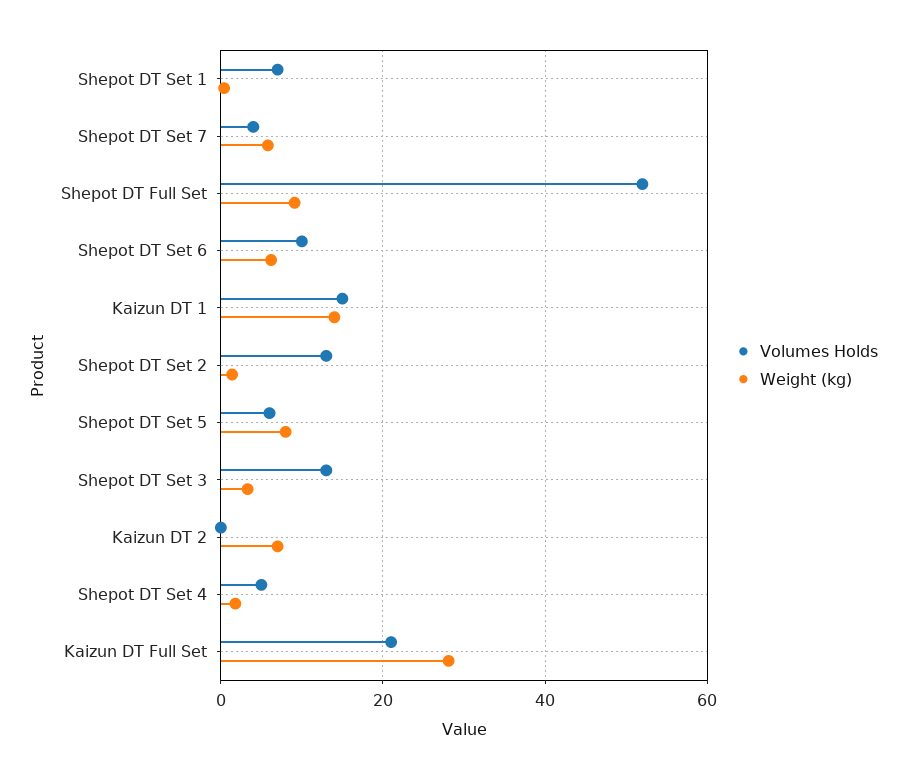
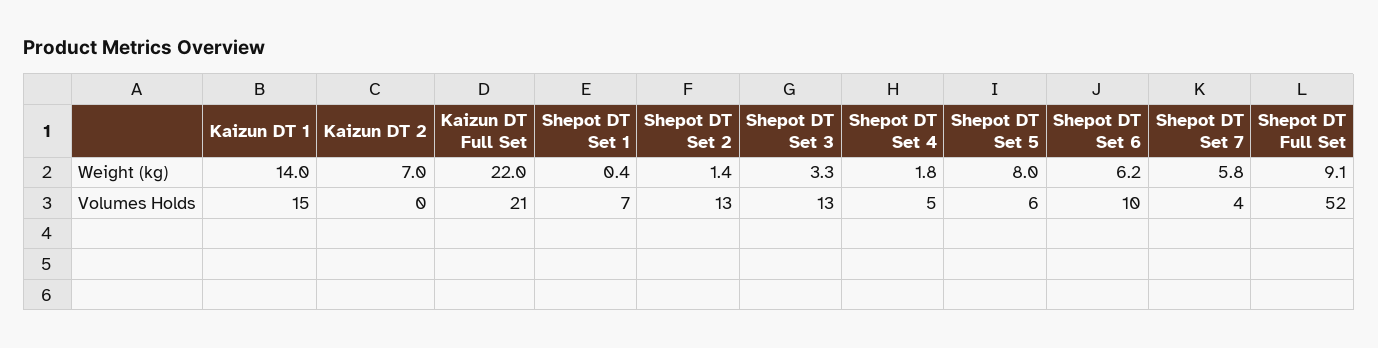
Weight (kg), Kaizun DT Full Set: 28 -> 22

